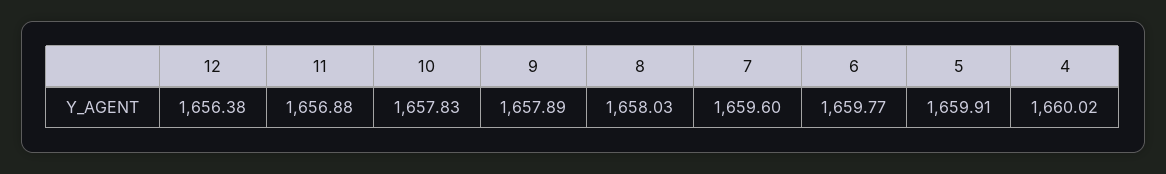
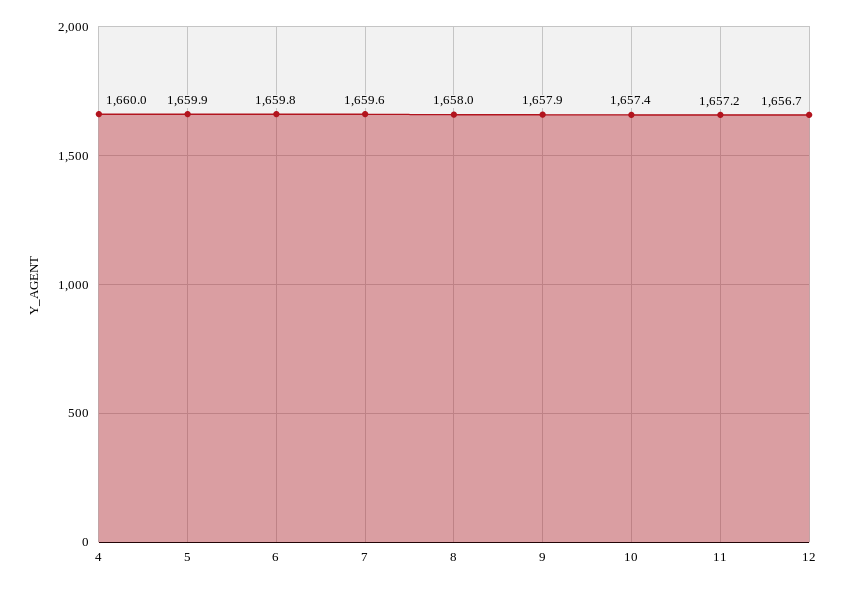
12: 1656.38 -> 1656.7
11: 1656.88 -> 1657.2
10: 1657.83 -> 1657.4

